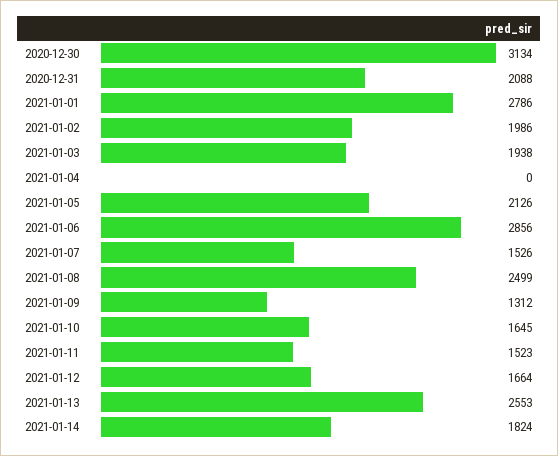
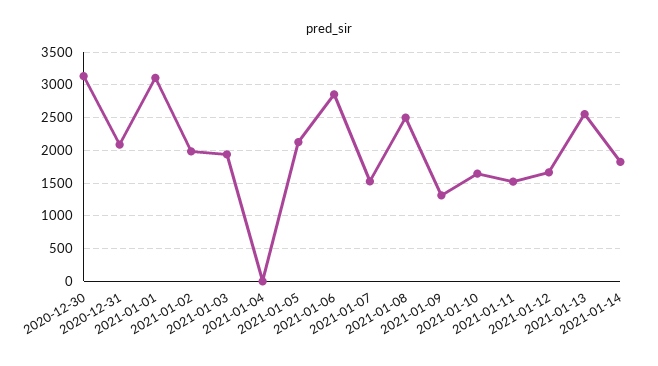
2021-01-01: 2786 -> 3100

